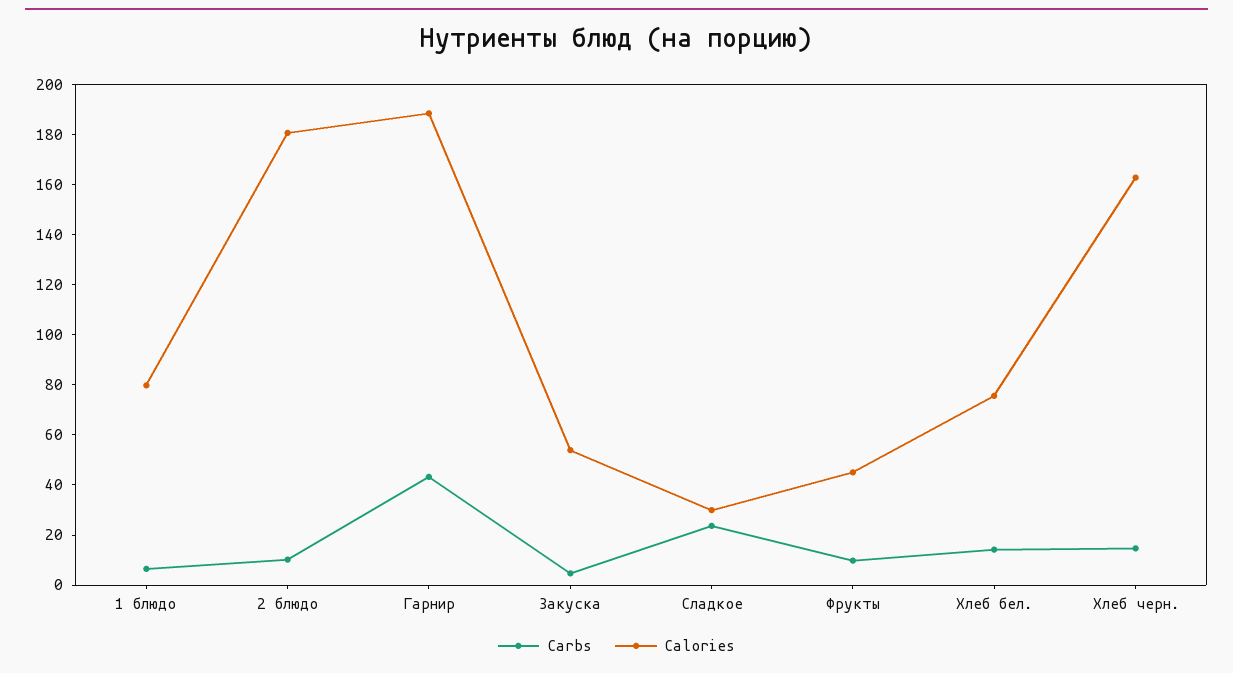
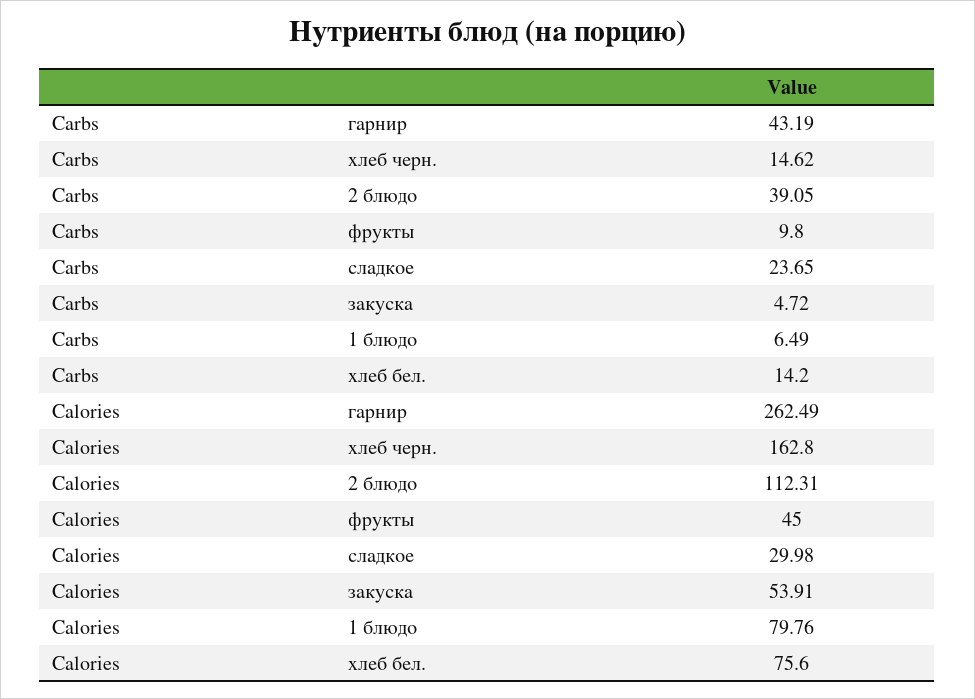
Carbs, 2 блюдо: 10 -> 39.05
Calories, 2 блюдо: 180 -> 112.31
Calories, Гарнир: 190 -> 262.49

